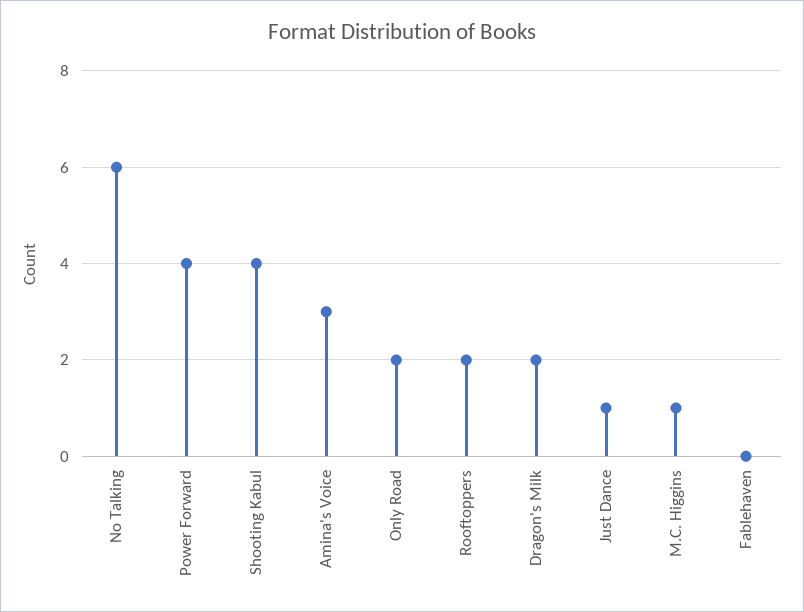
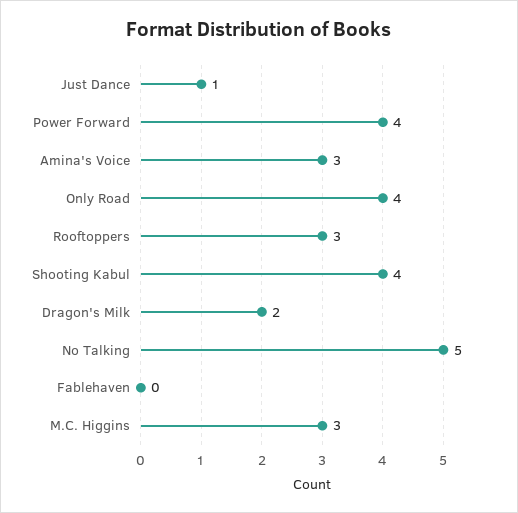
No Talking: 6 -> 5
Only Road: 2 -> 4
Rooftoppers: 2 -> 3
M.C. Higgins: 1 -> 3

